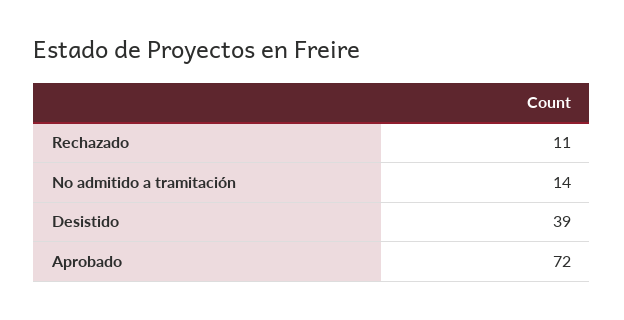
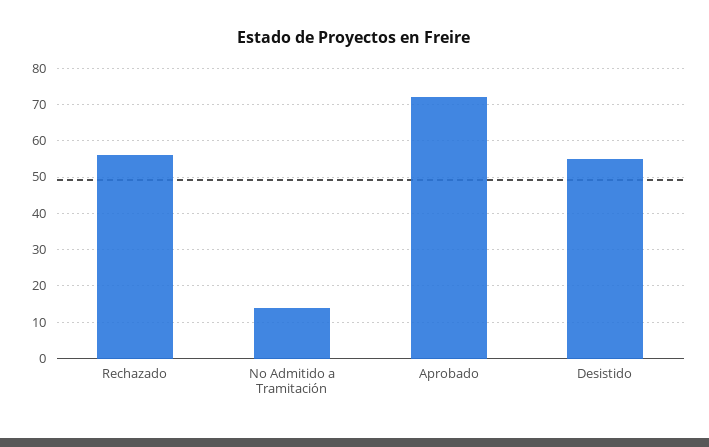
Rechazado: 11 -> 55
Desistido: 39 -> 55

